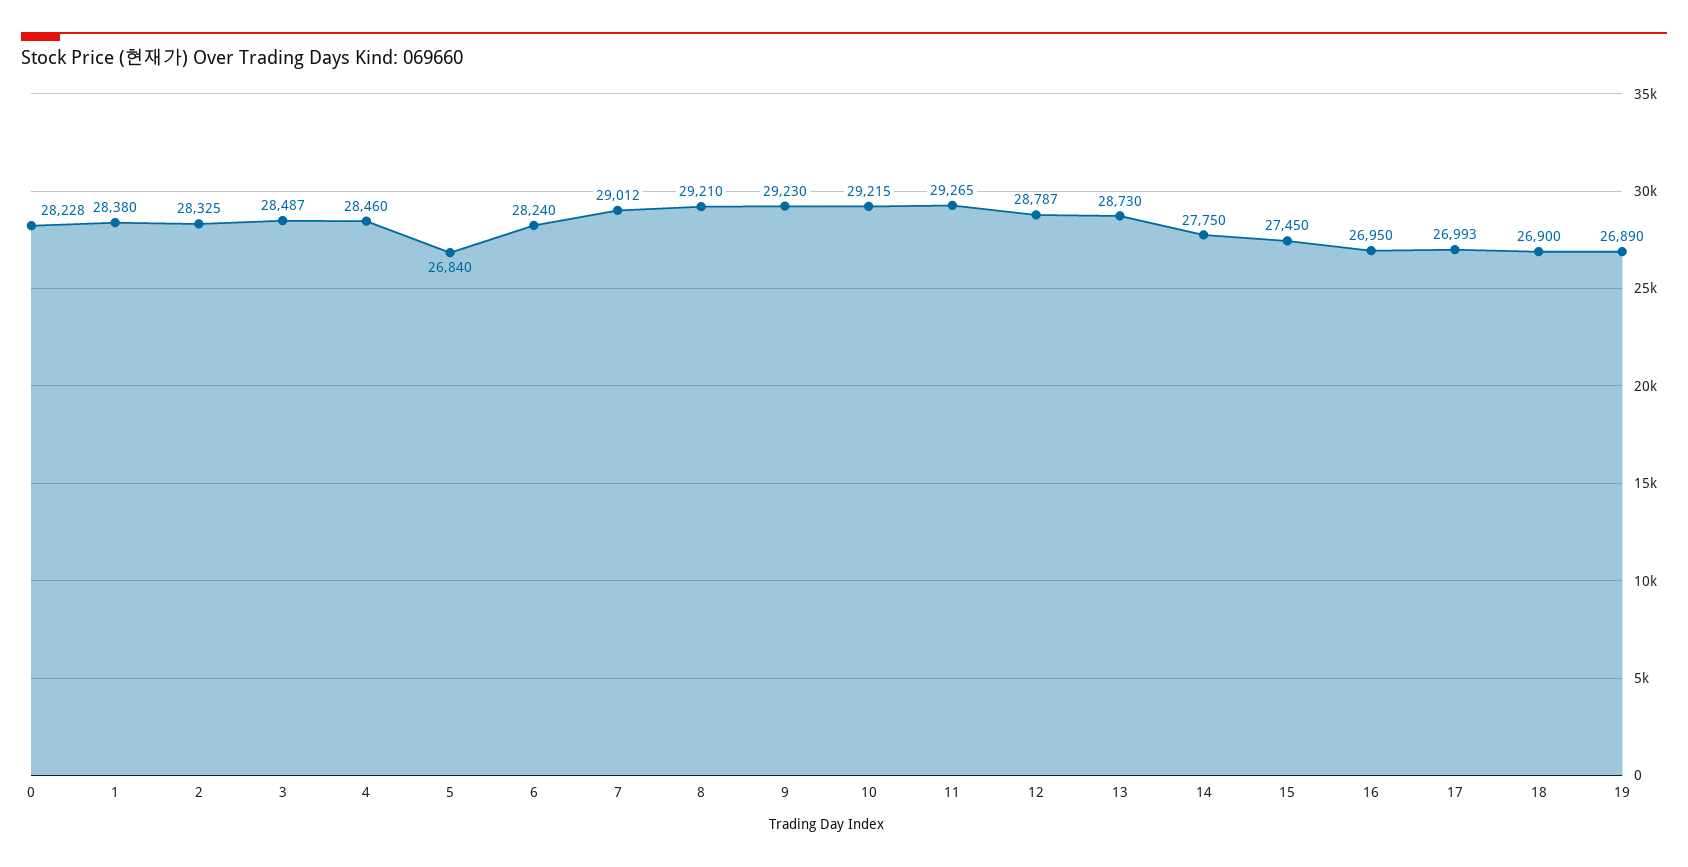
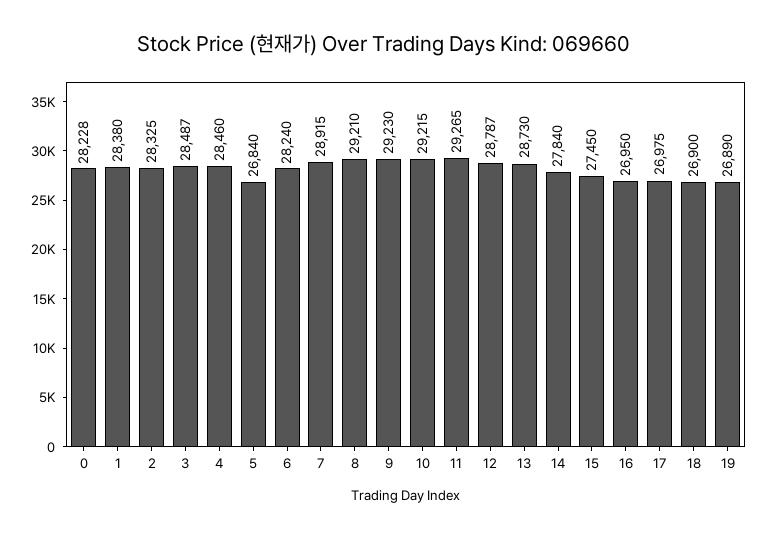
7: 29012 -> 28915
14: 27750 -> 27840
17: 26993 -> 26975

